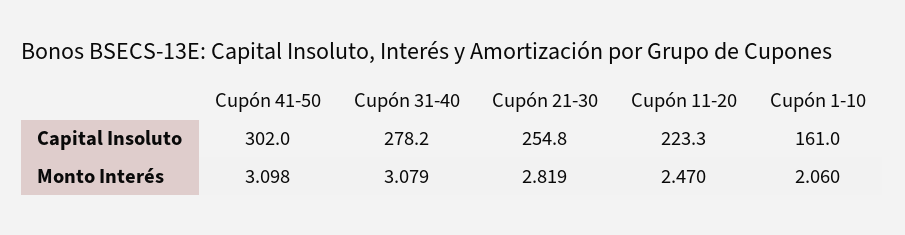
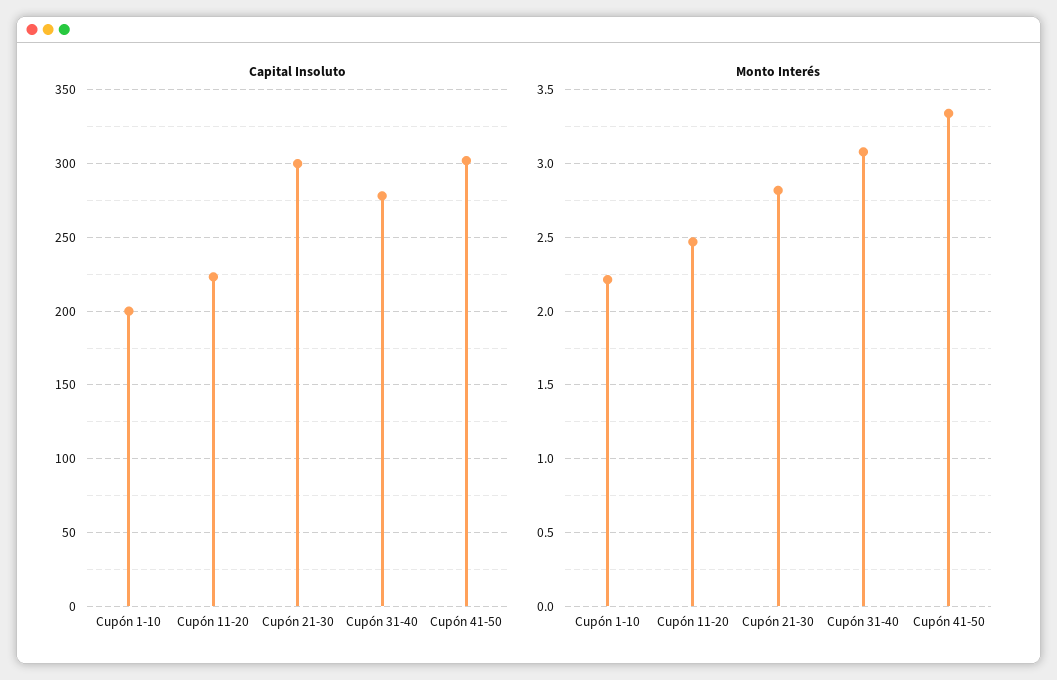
Capital Insoluto, Cupón 21-30: 254.8 -> 300
Capital Insoluto, Cupón 1-10: 161 -> 200
Monto Interés, Cupón 41-50: 3.098 -> 3.35
Monto Interés, Cupón 1-10: 2.06 -> 2.2

